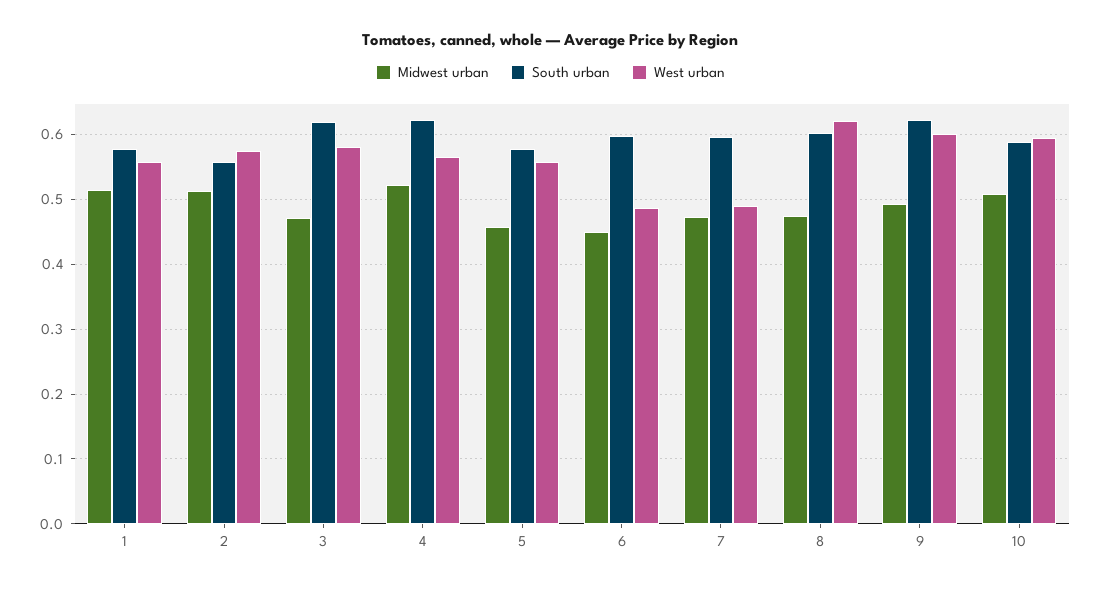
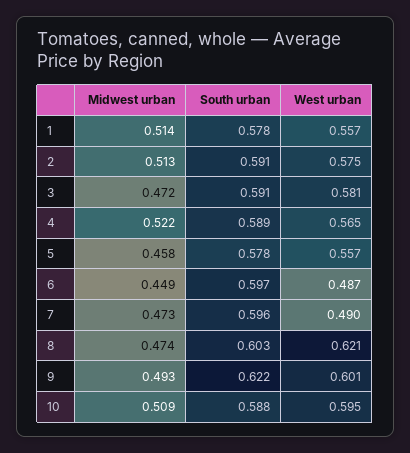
South urban, 2: 0.56 -> 0.591
South urban, 3: 0.62 -> 0.591
South urban, 4: 0.62 -> 0.589

